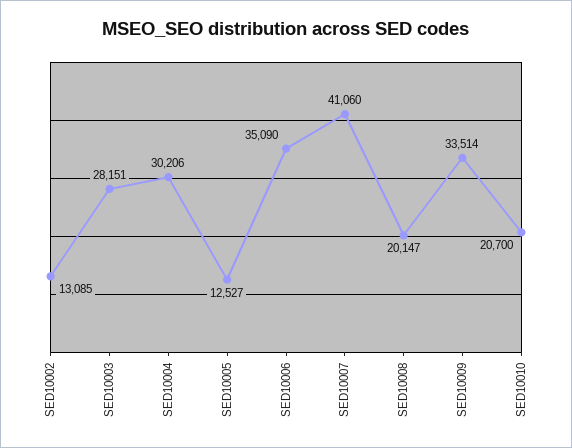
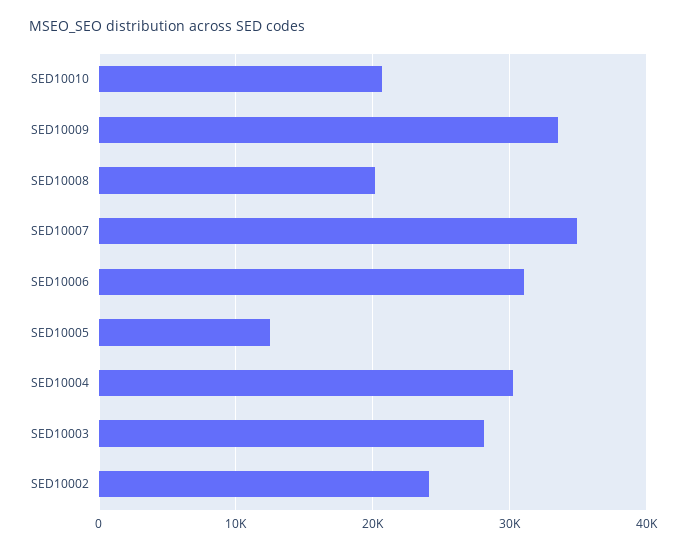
SED10002: 13085 -> 24000
SED10006: 35090 -> 31000
SED10007: 41060 -> 35000

